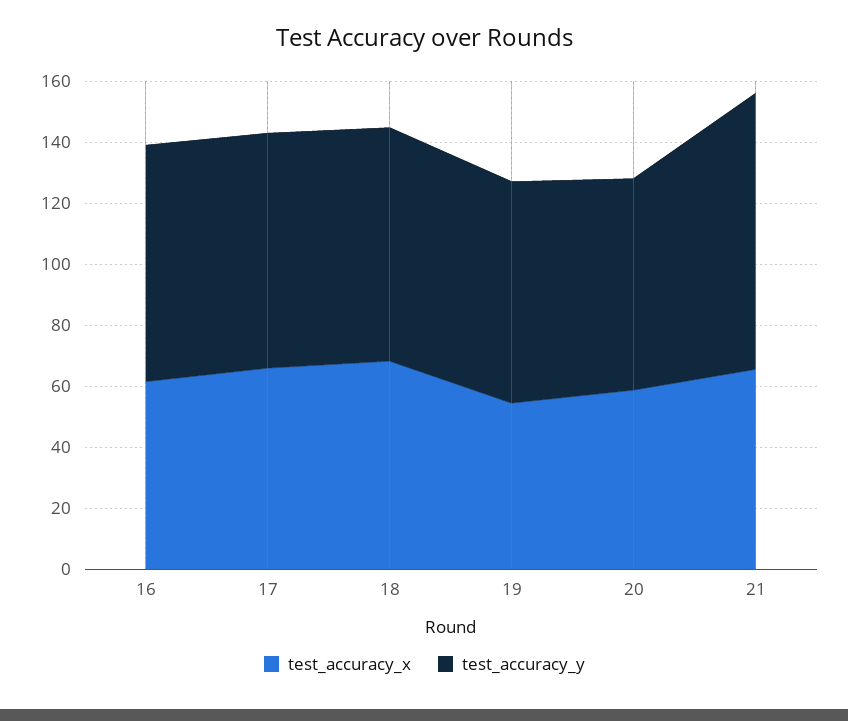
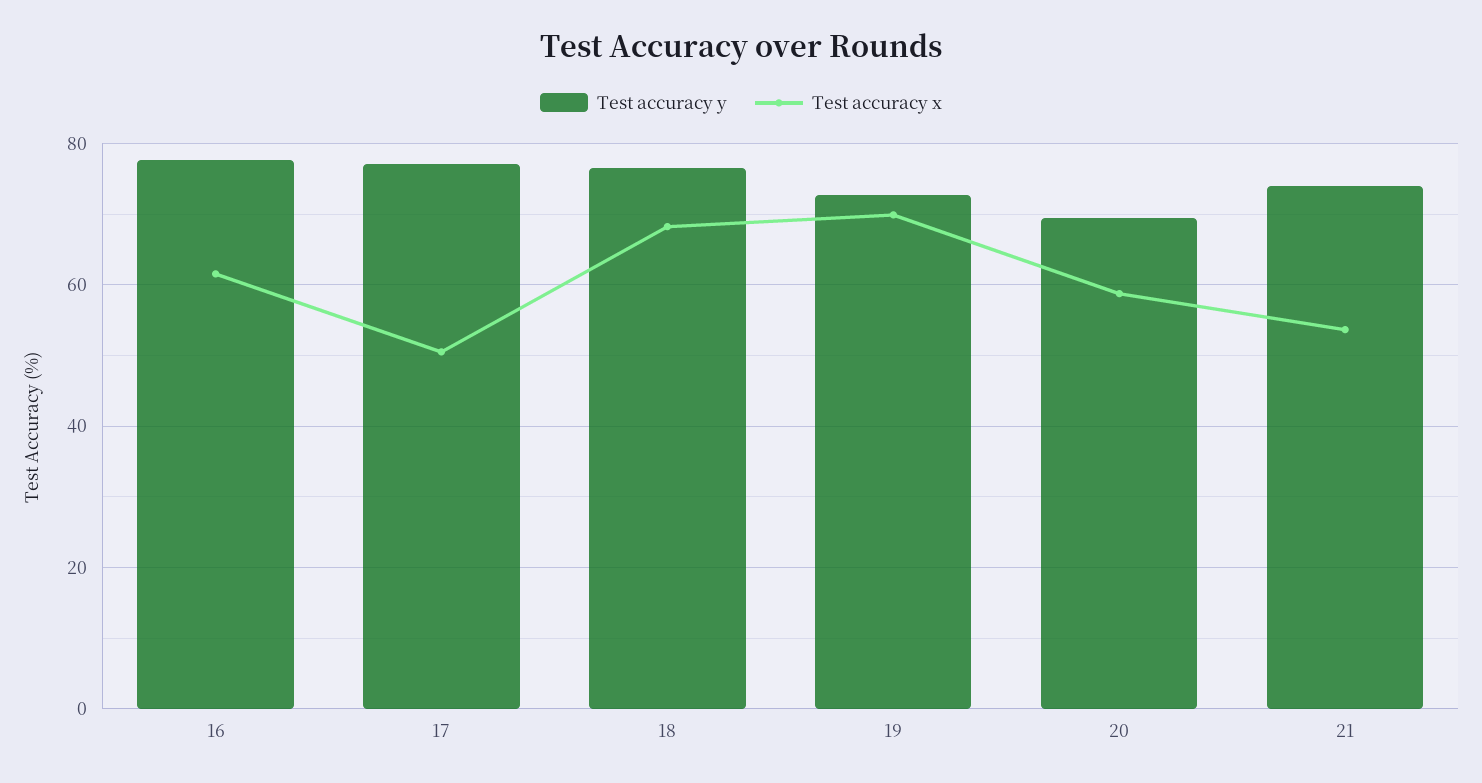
test_accuracy_x, 17: 65 -> 50
test_accuracy_x, 19: 55 -> 70
test_accuracy_x, 21: 65 -> 54
test_accuracy_y, 21: 90 -> 74

